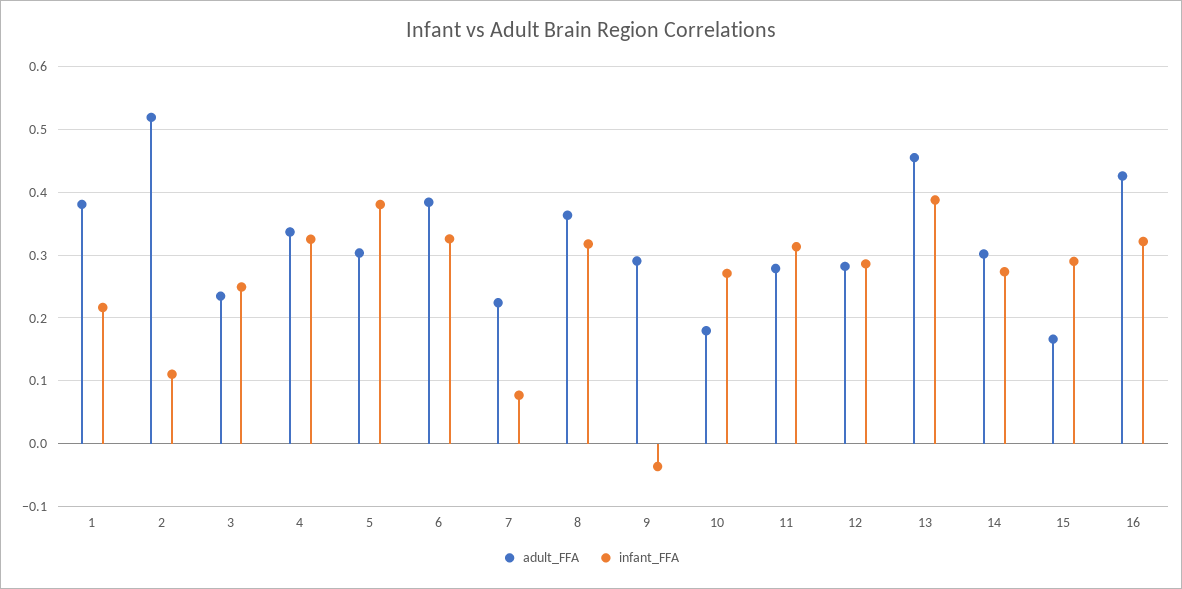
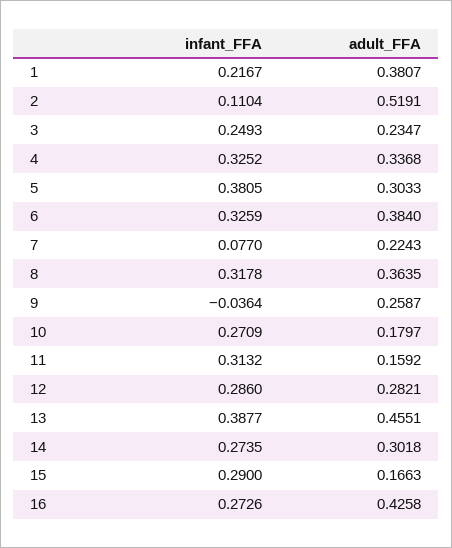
adult_FFA, 9: 0.29 -> 0.2587
adult_FFA, 11: 0.28 -> 0.1592
infant_FFA, 16: 0.32 -> 0.2726

